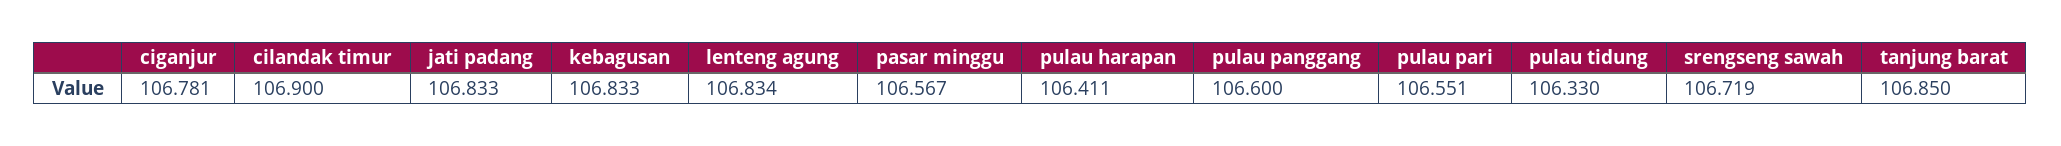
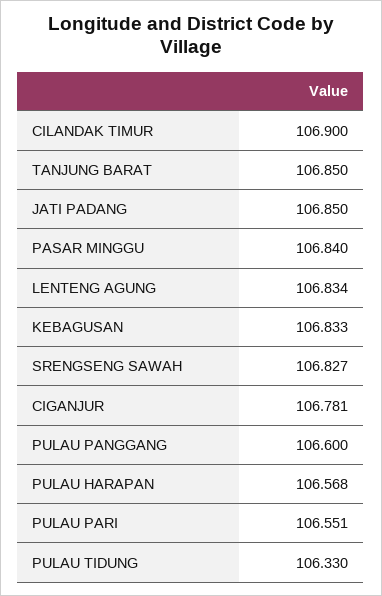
jati padang: 106.833 -> 106.85
pasar minggu: 106.567 -> 106.84
pulau harapan: 106.411 -> 106.568
srengseng sawah: 106.719 -> 106.827

